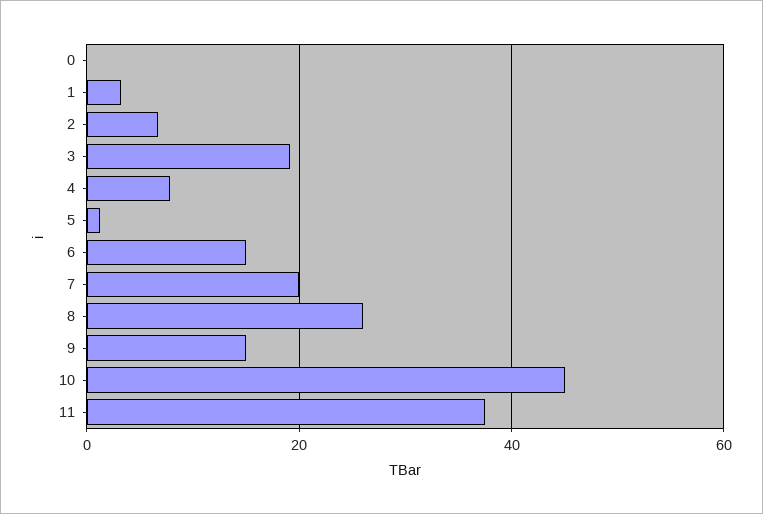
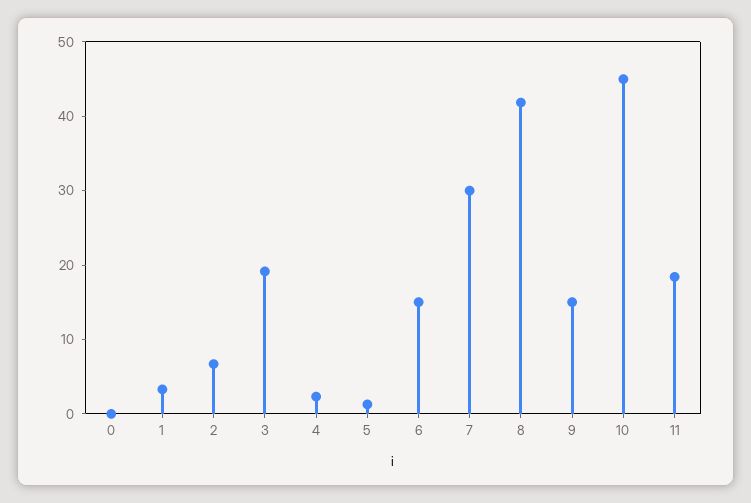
4: 8 -> 2
7: 20 -> 30
8: 26 -> 42
11: 38 -> 18

